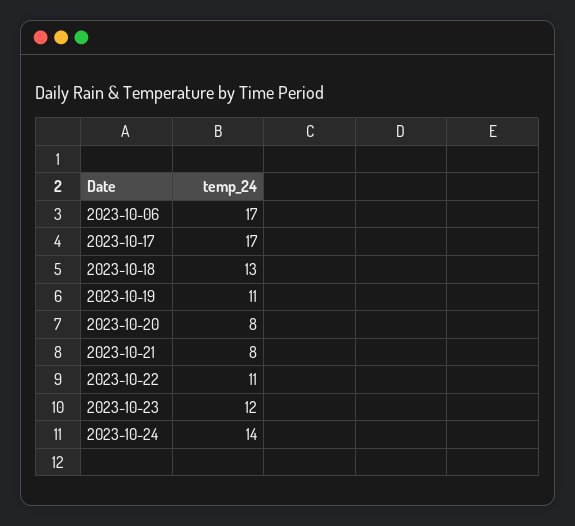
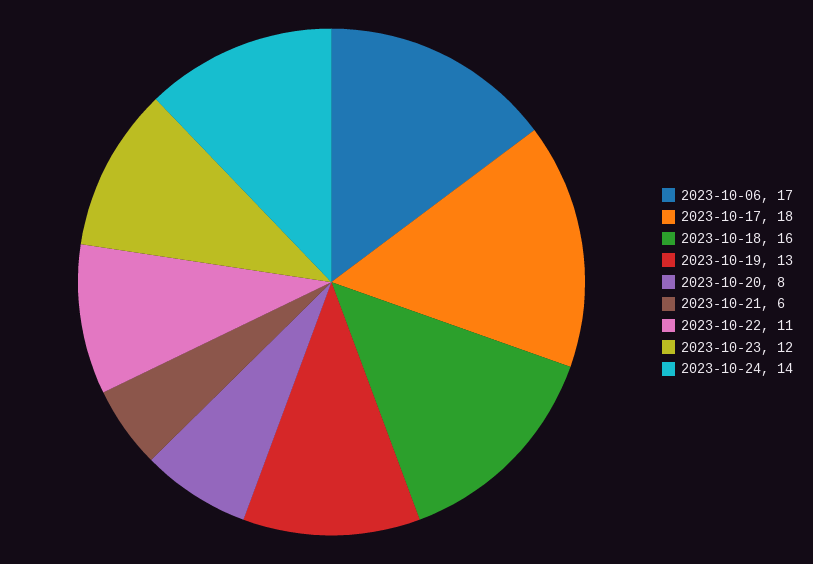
2023-10-17: 17 -> 18
2023-10-18: 13 -> 16
2023-10-19: 11 -> 13
2023-10-21: 8 -> 6

